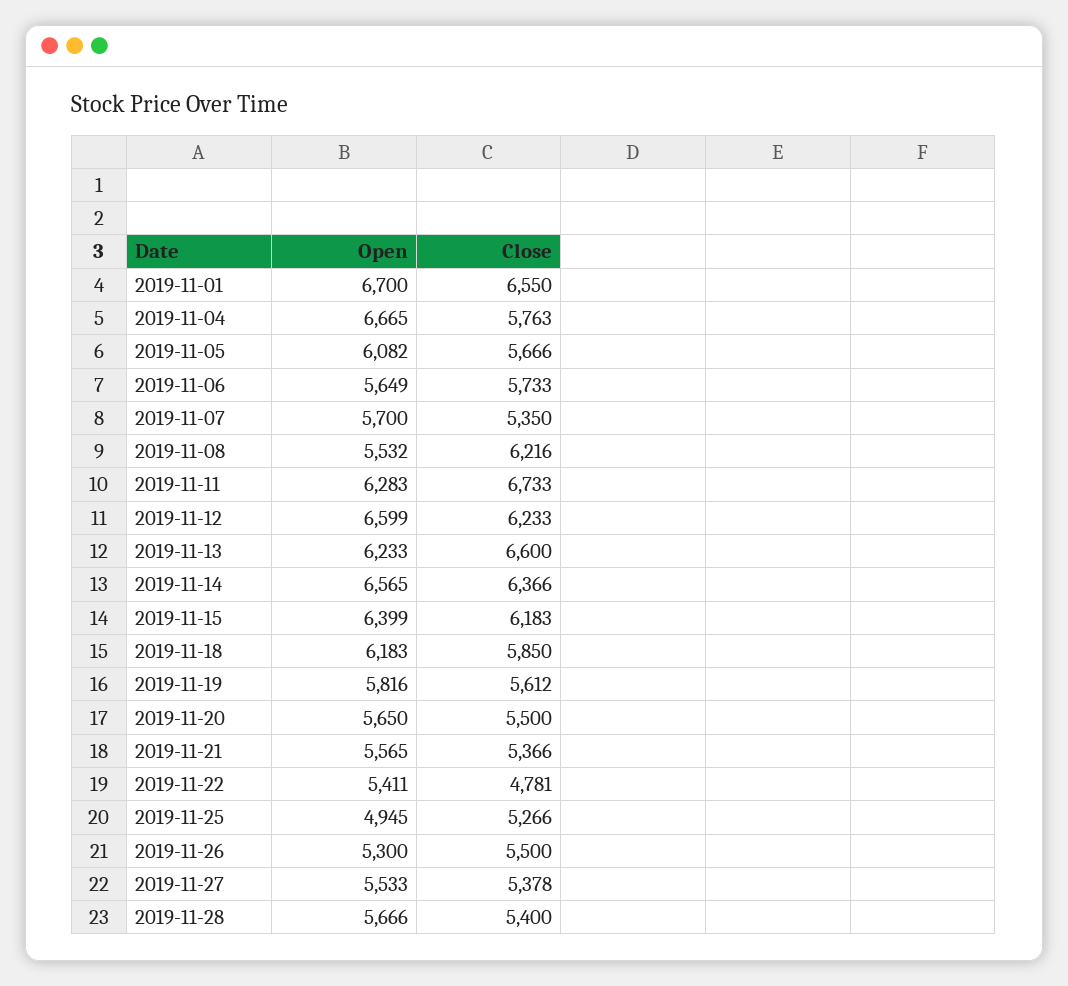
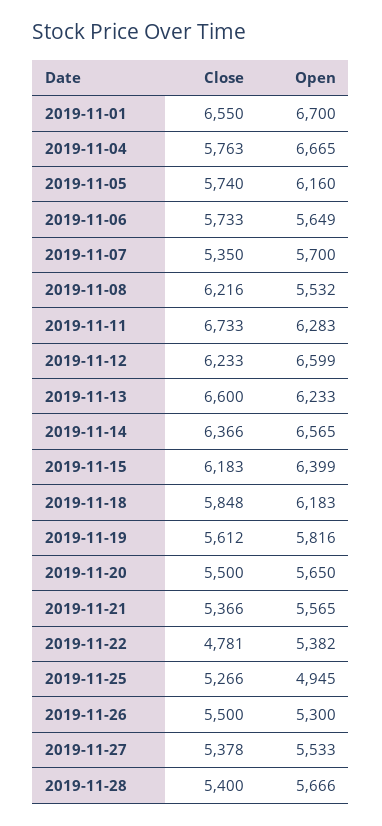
Open, 2019-11-05: 6082 -> 6160
Close, 2019-11-05: 5666 -> 5740
Close, 2019-11-18: 5850 -> 5848
Open, 2019-11-22: 5411 -> 5382

